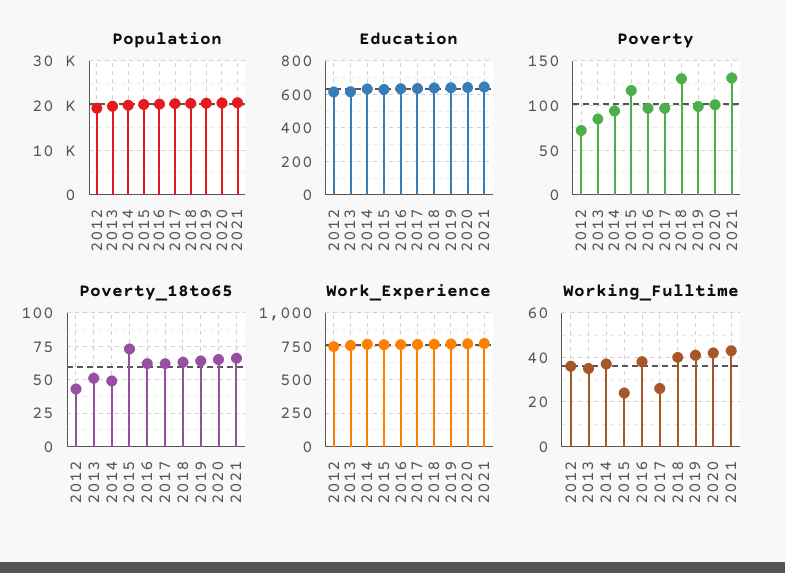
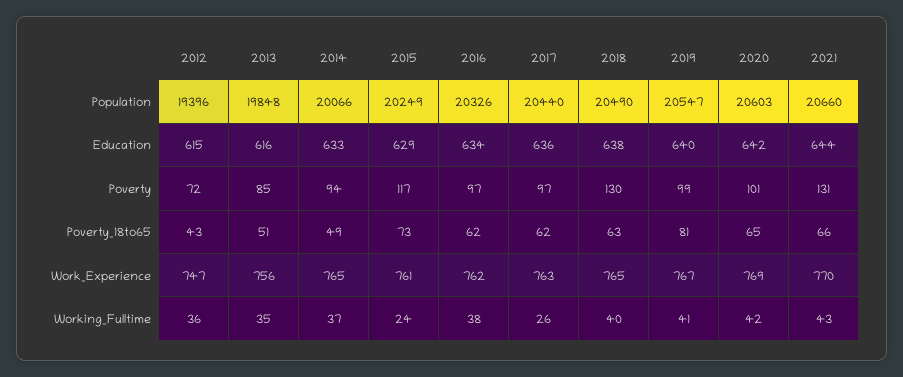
Poverty_18to65, 2019: 65 -> 81

